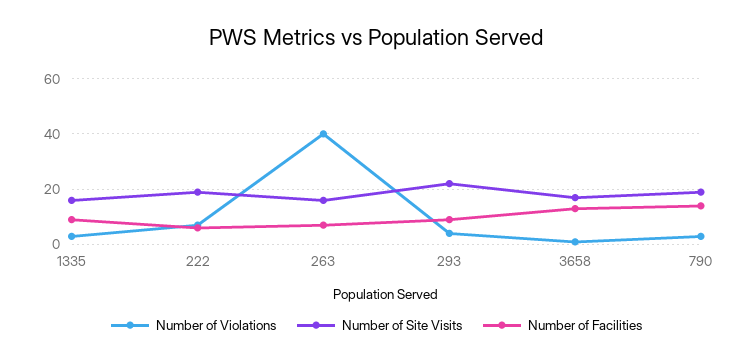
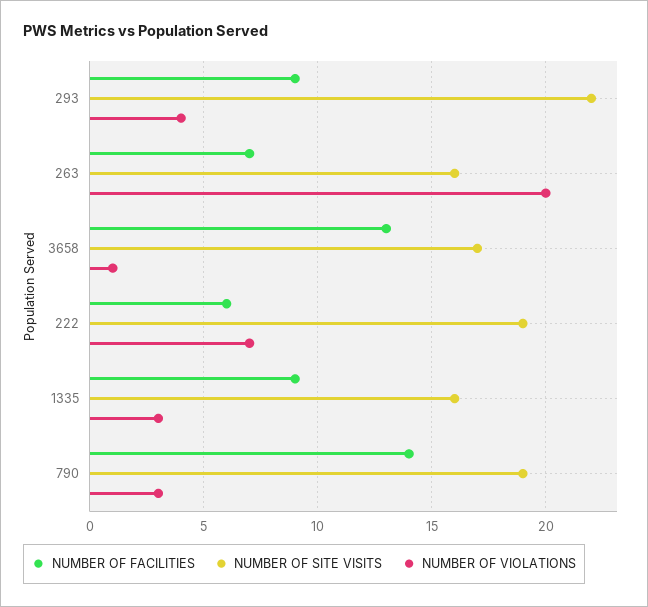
Number of Violations, 263: 40 -> 20

